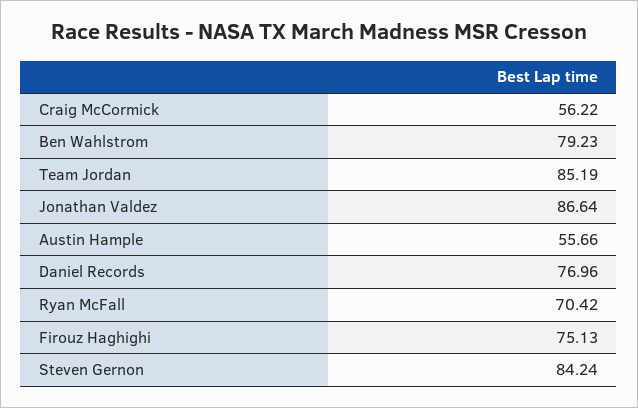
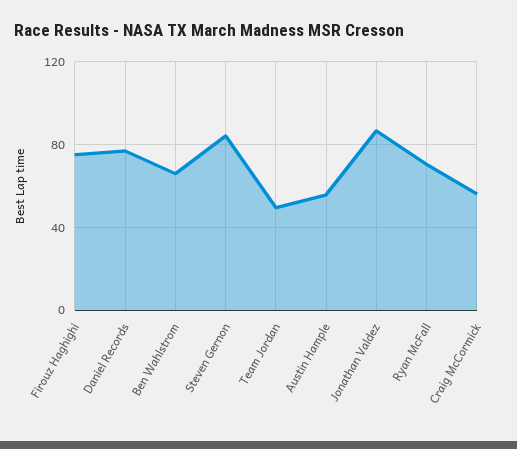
Ben Wahlstrom: 79.23 -> 65
Team Jordan: 85.19 -> 50

